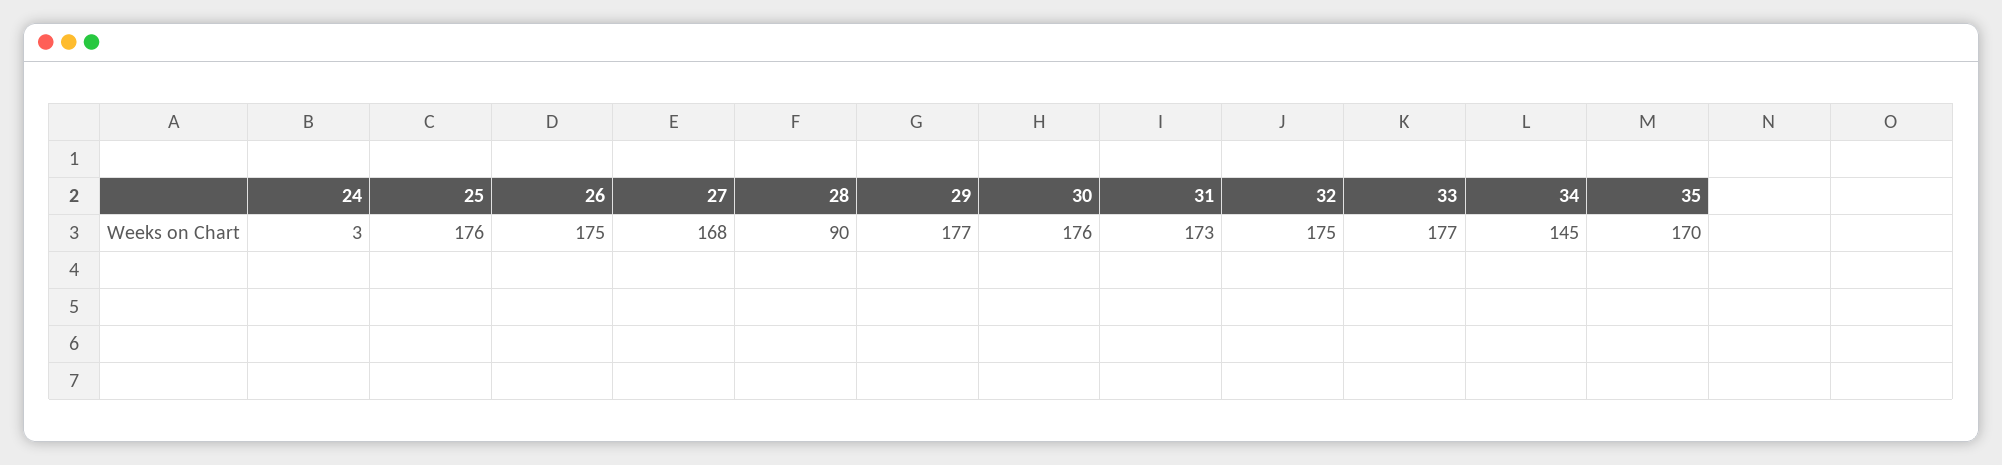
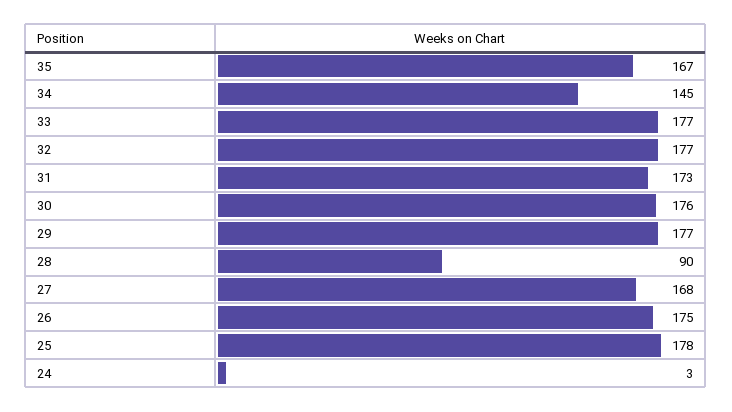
25: 176 -> 178
32: 175 -> 177
35: 170 -> 167

